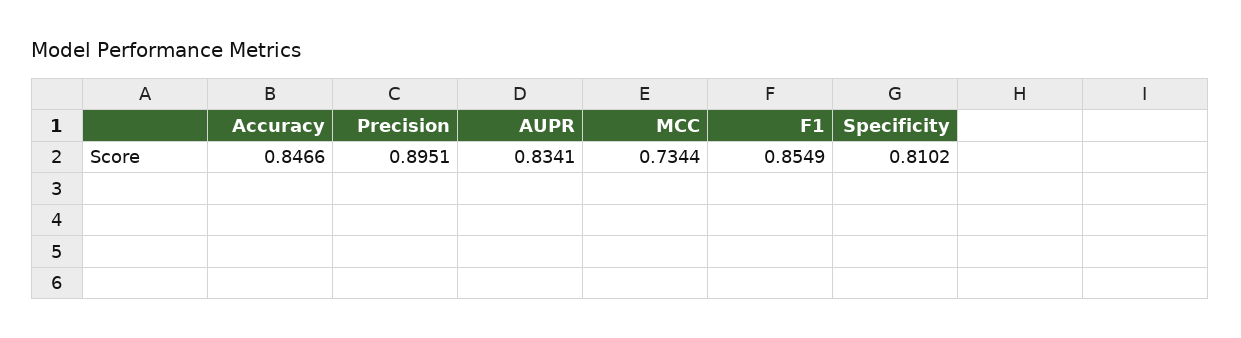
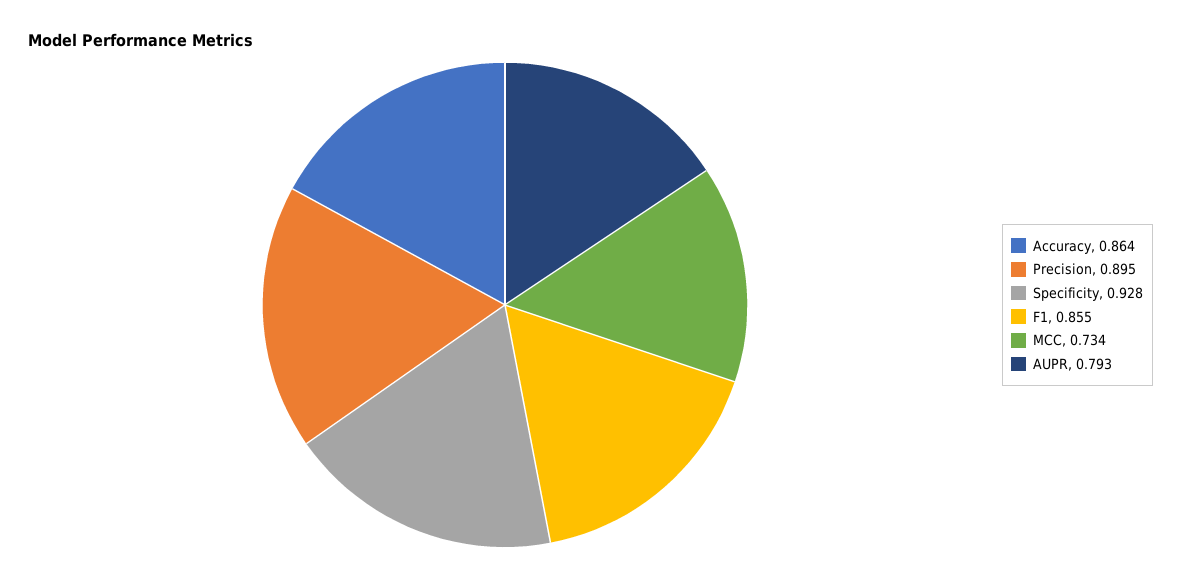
Accuracy: 0.8466 -> 0.864
AUPR: 0.8341 -> 0.793
Specificity: 0.8102 -> 0.928

